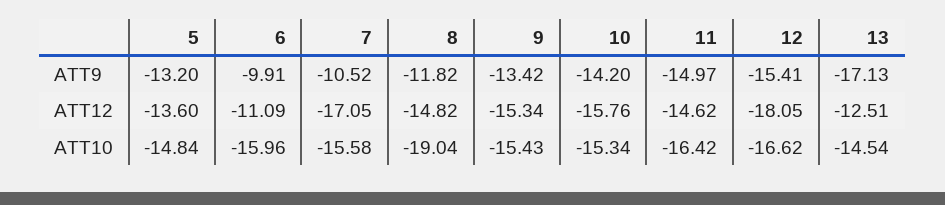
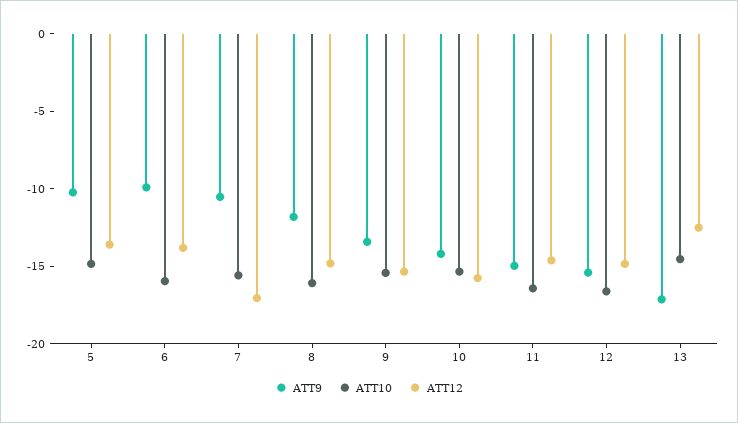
ATT9, 5: -13.2 -> -10
ATT12, 6: -11.09 -> -14
ATT12, 12: -18.05 -> -15
ATT10, 8: -19.04 -> -16

